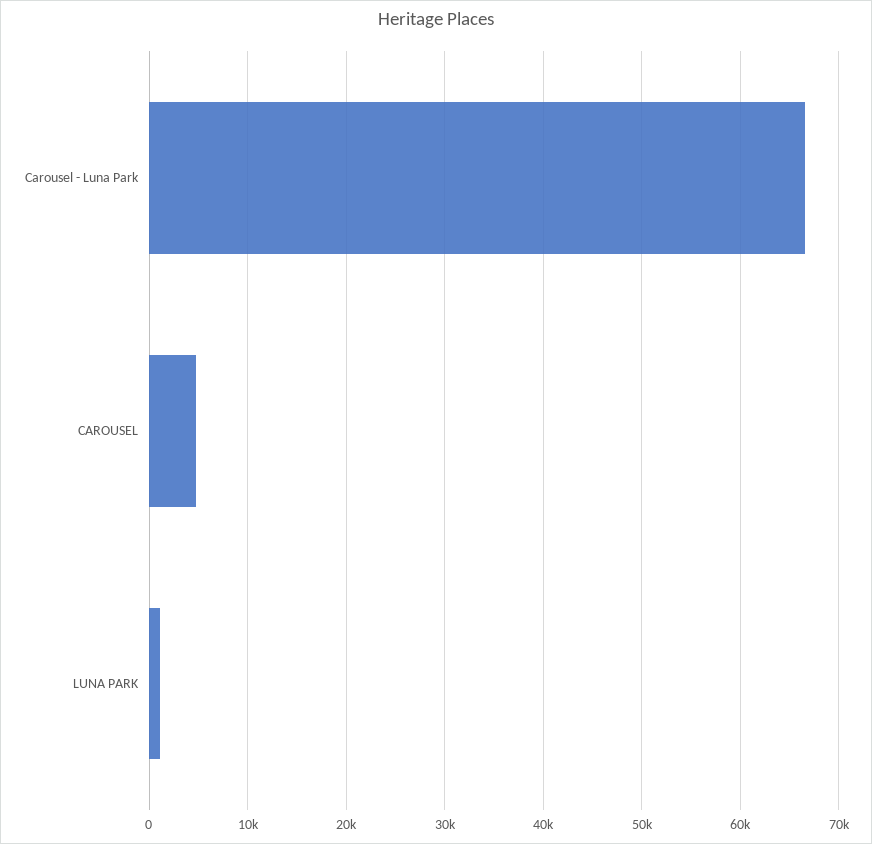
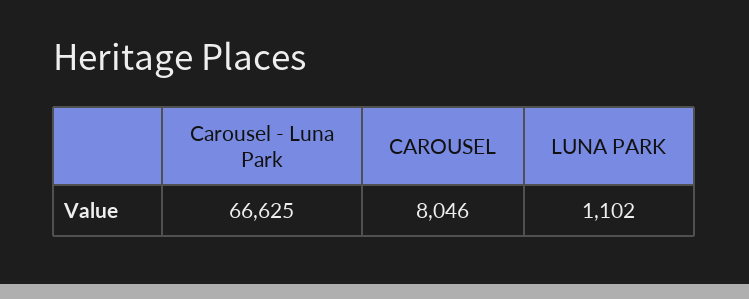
CAROUSEL: 5000 -> 8046

